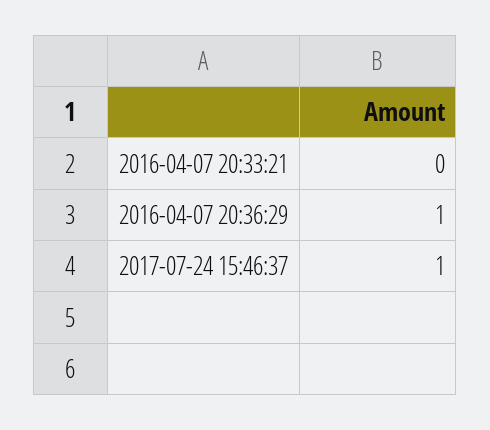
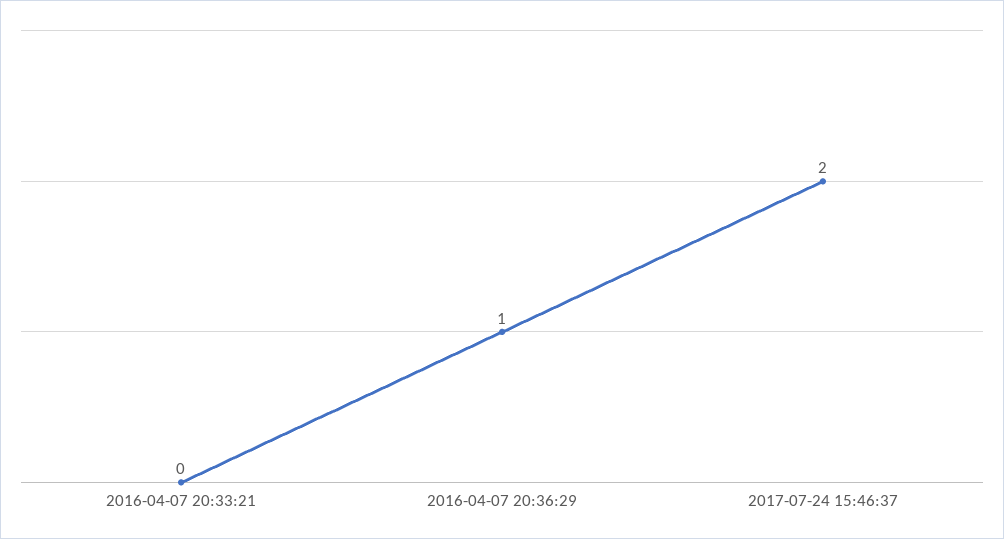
2017-07-24 15:46:37: 1 -> 2

